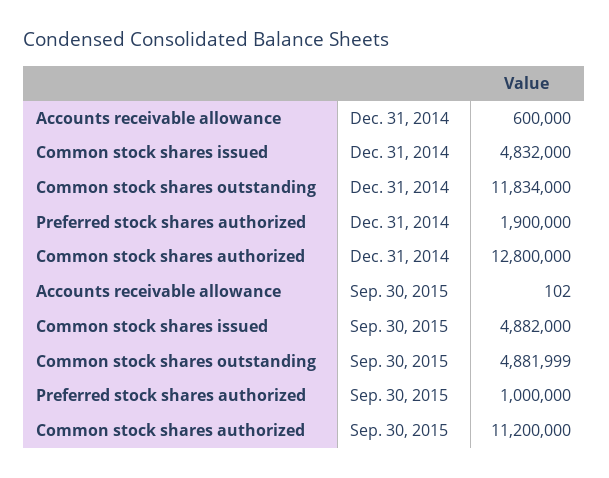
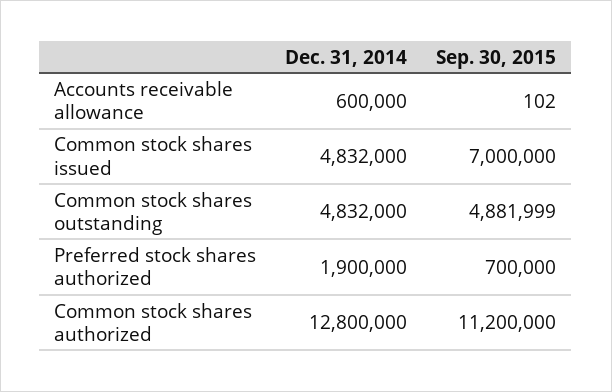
Common stock shares outstanding, Dec. 31, 2014: 11834000 -> 4832000
Common stock shares issued, Sep. 30, 2015: 4882000 -> 7000000
Preferred stock shares authorized, Sep. 30, 2015: 1000000 -> 700000

